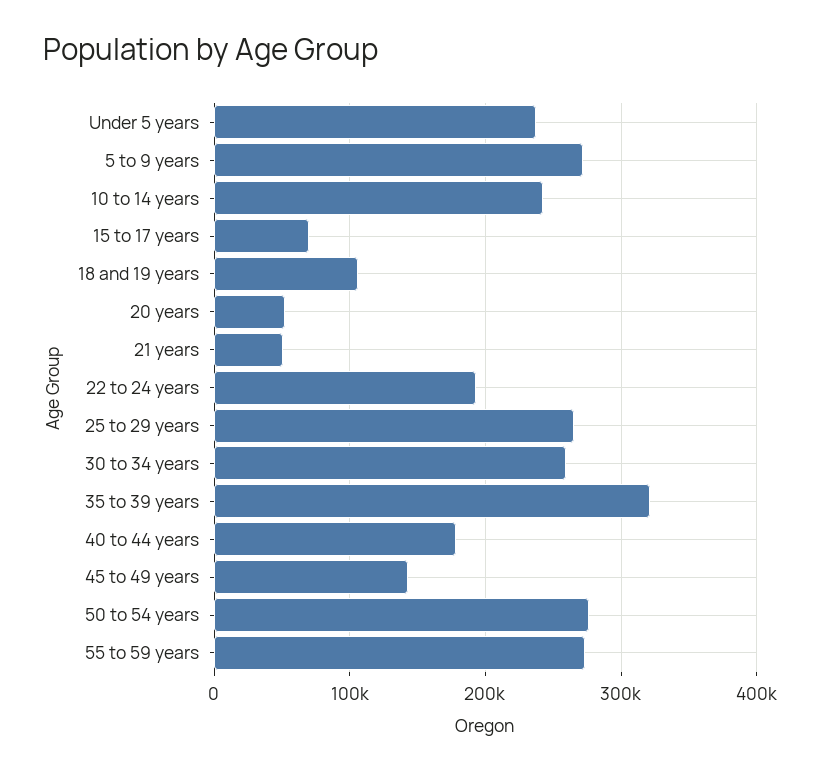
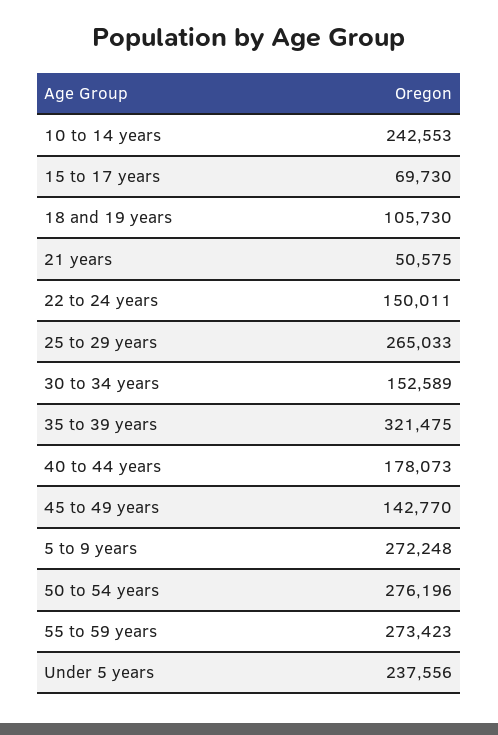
20 years: 50000 -> none
22 to 24 years: 190000 -> 150011
30 to 34 years: 260000 -> 152589

